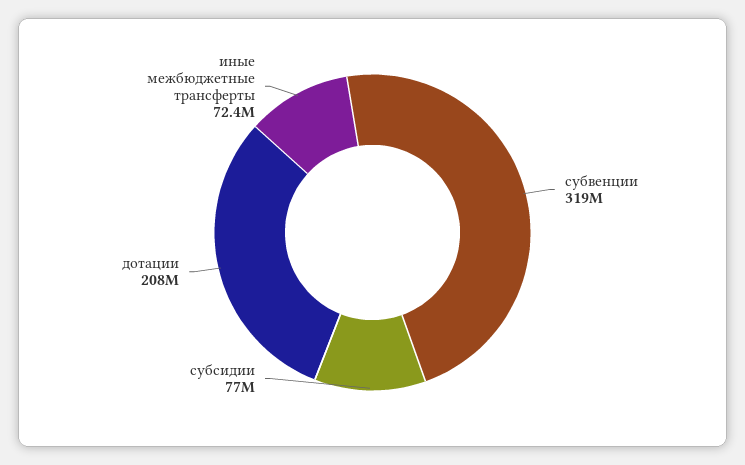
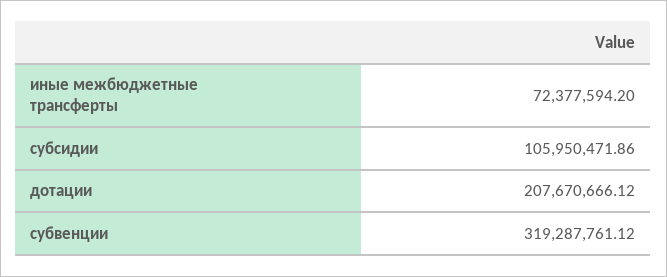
субсидии: 77000000 -> 105950471.86

